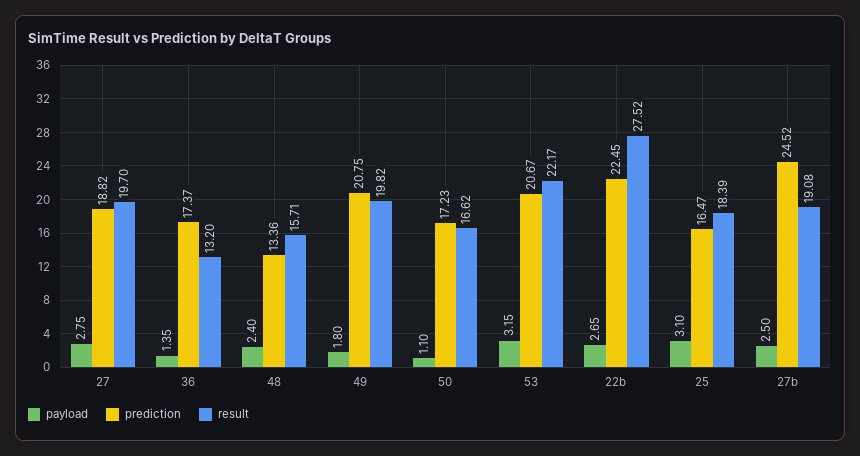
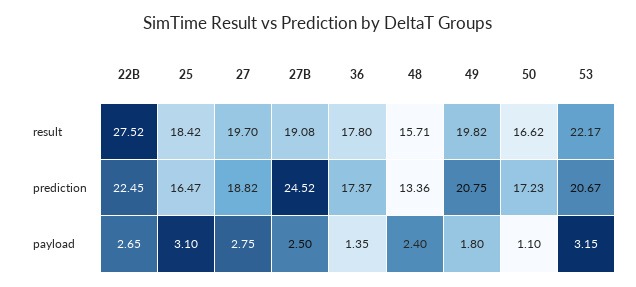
result, 36: 13.2 -> 17.8
result, 25: 18.39 -> 18.42

